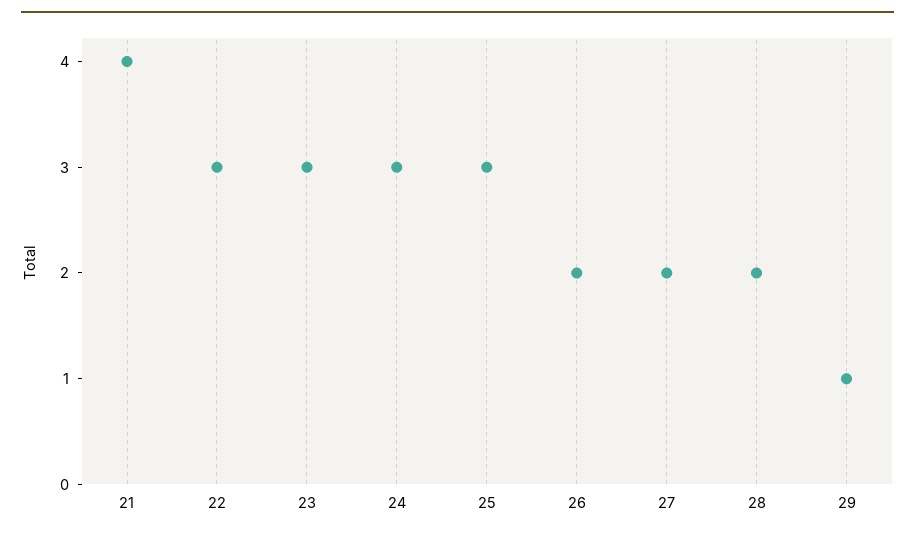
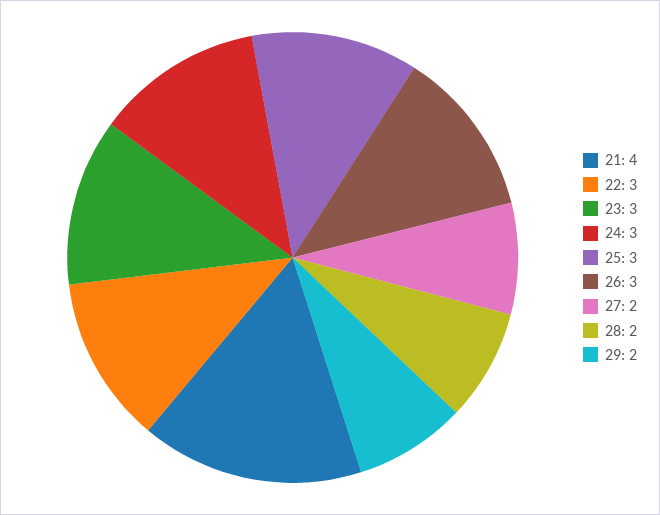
26: 2 -> 3
29: 1 -> 2

